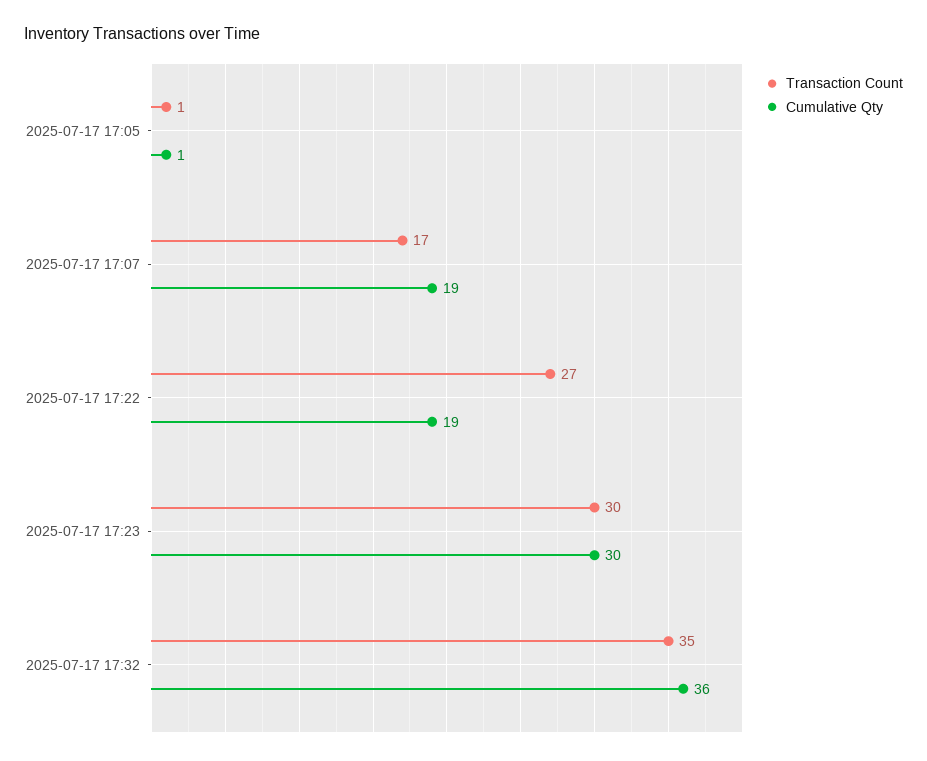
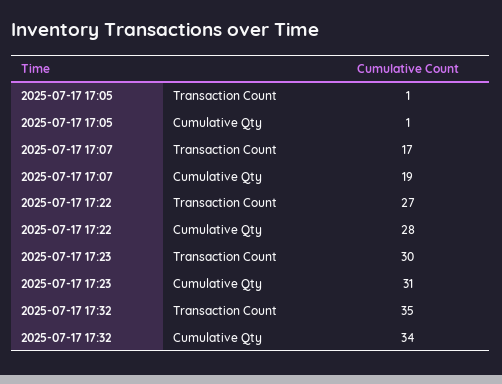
Cumulative Qty, 2025-07-17 17:22: 19 -> 28
Cumulative Qty, 2025-07-17 17:23: 30 -> 31
Cumulative Qty, 2025-07-17 17:32: 36 -> 34

